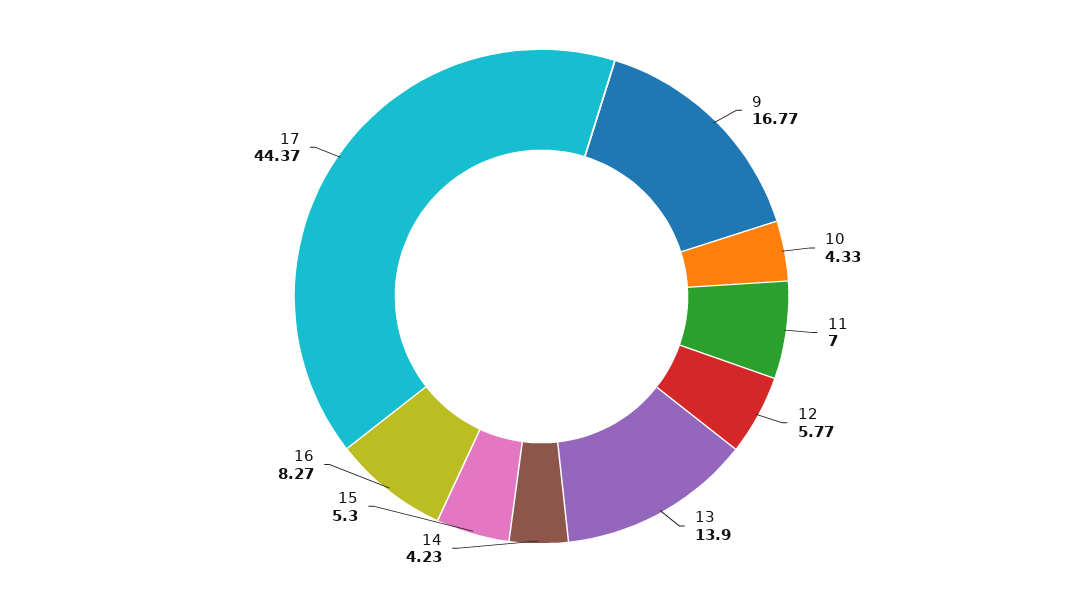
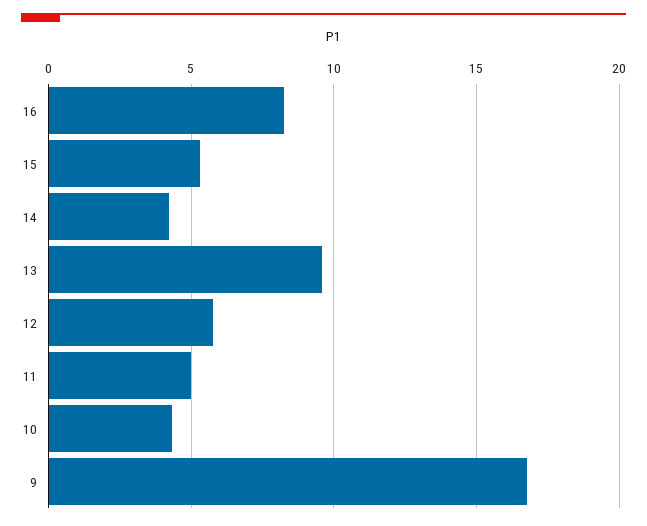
11: 7 -> 5
13: 13.9 -> 9.5
17: 44.37 -> none

